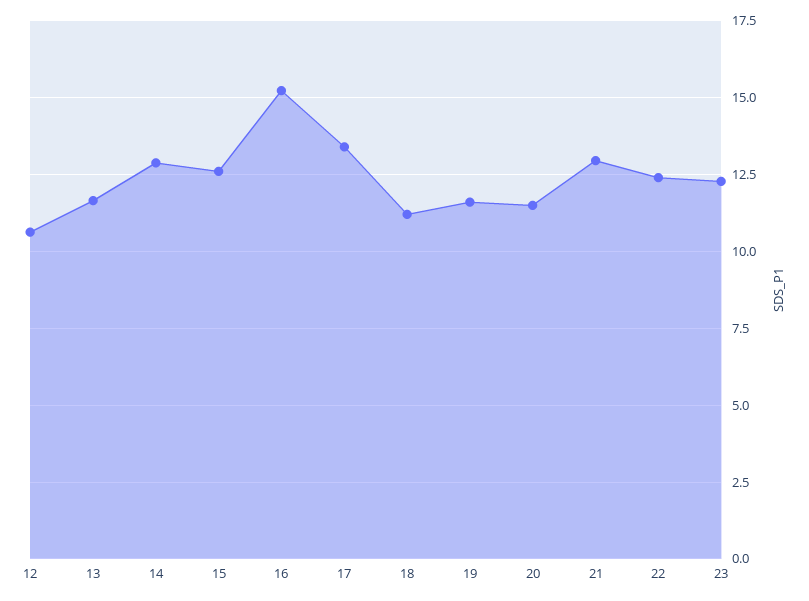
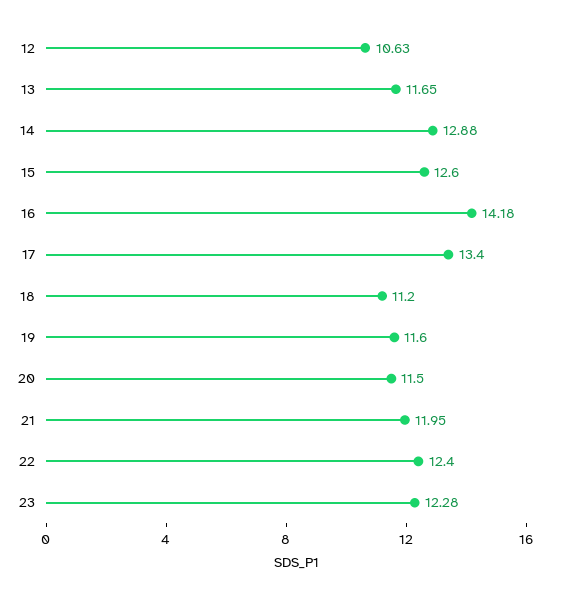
16: 15.25 -> 14.18
21: 13 -> 11.95

